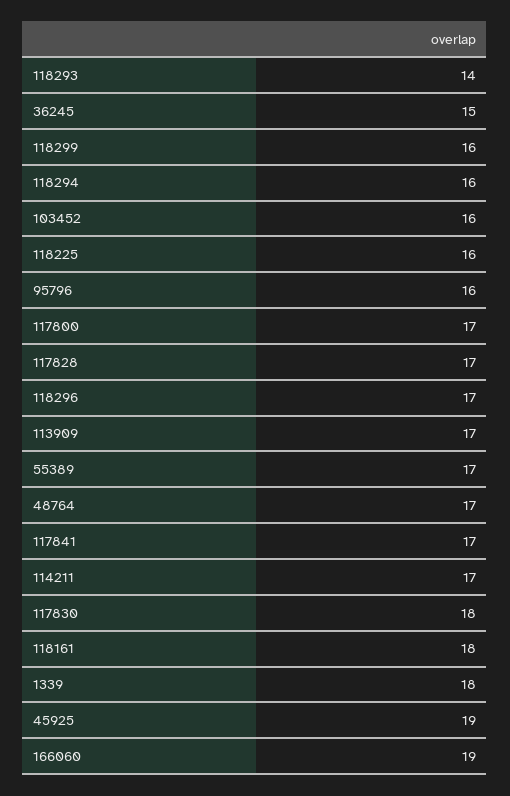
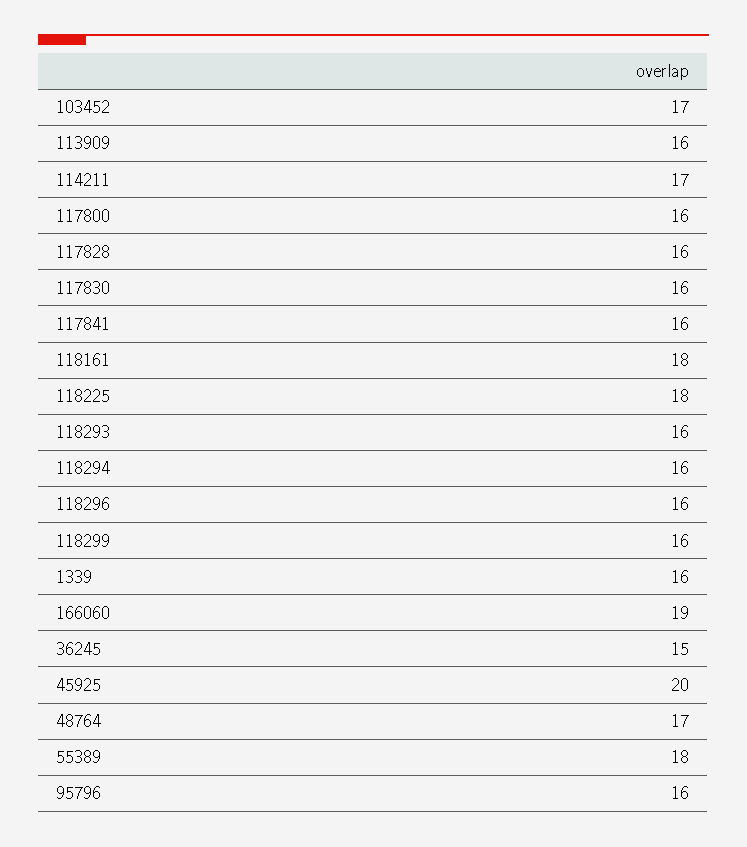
118293: 14 -> 16
103452: 16 -> 17
118225: 16 -> 18
117800: 17 -> 16
117828: 17 -> 16
118296: 17 -> 16
113909: 17 -> 16
55389: 17 -> 18
117841: 17 -> 16
117830: 18 -> 16
1339: 18 -> 16
45925: 19 -> 20

